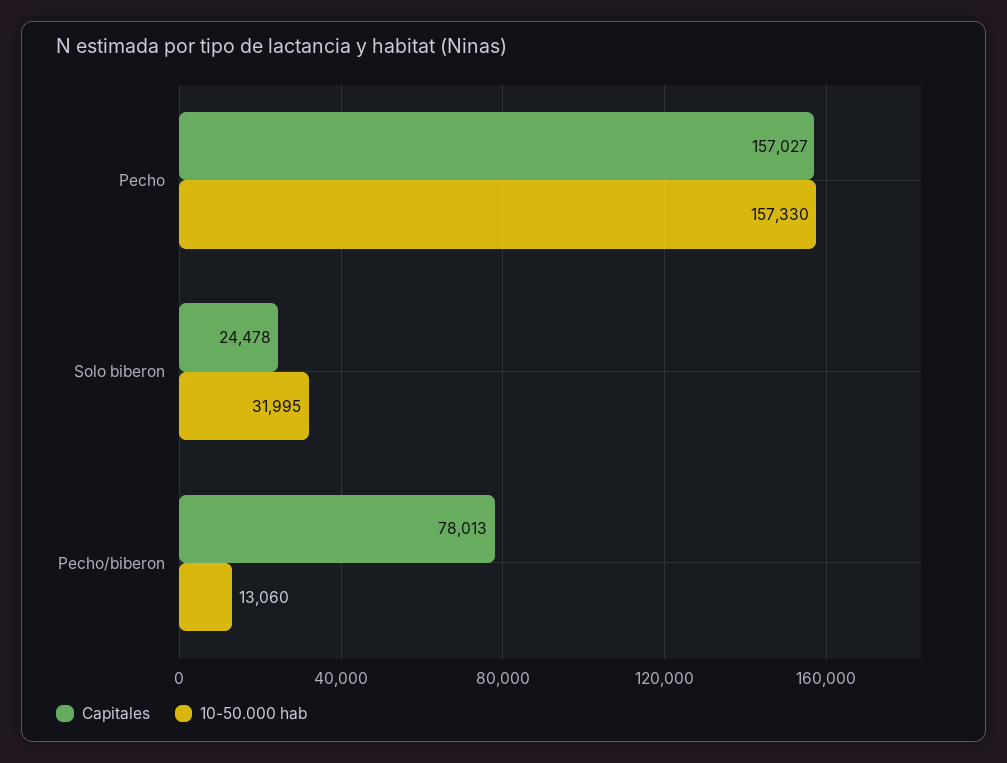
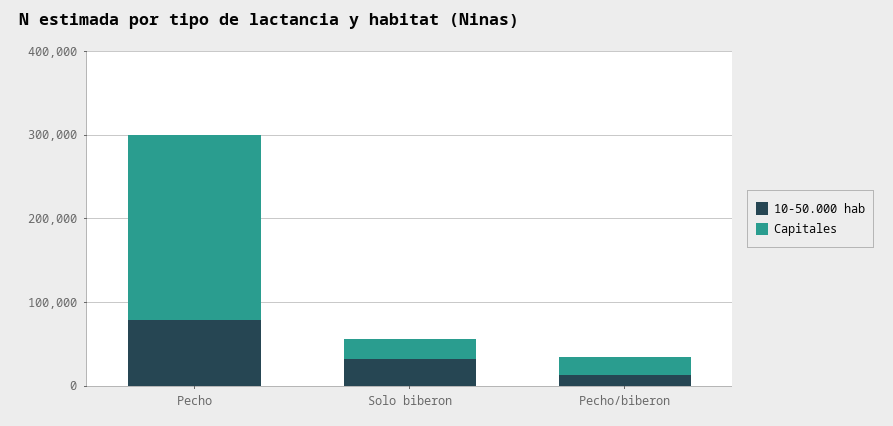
Capitales, Pecho: 157027 -> 220000
10-50.000 hab, Pecho: 157330 -> 80000
Capitales, Pecho/biberon: 78013 -> 20000

